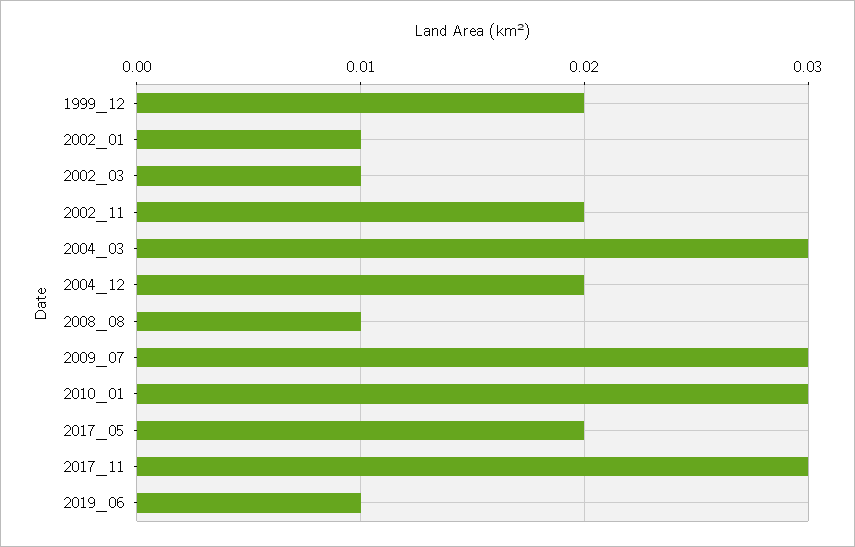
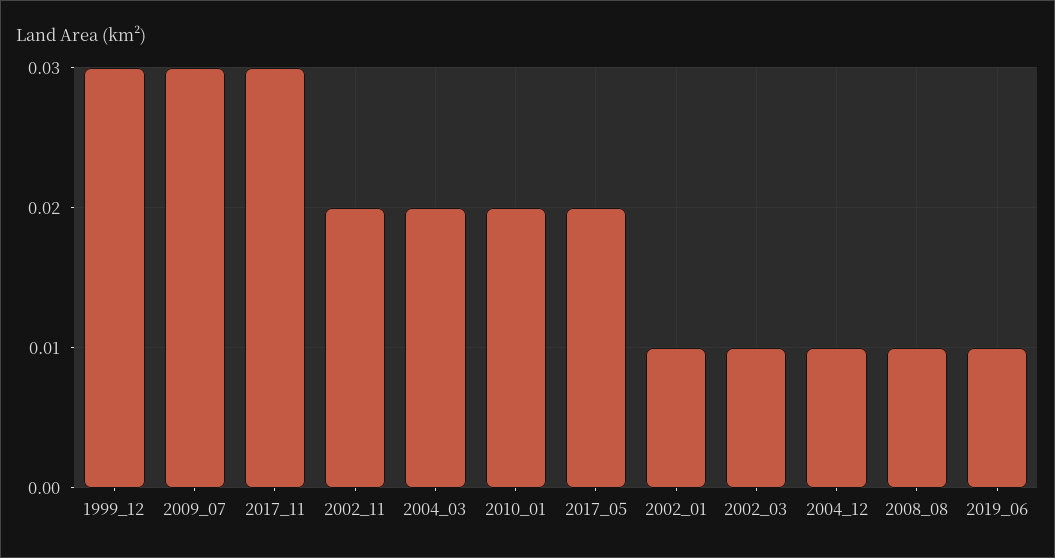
1999_12: 0.02 -> 0.03
2004_03: 0.03 -> 0.02
2004_12: 0.02 -> 0.01
2010_01: 0.03 -> 0.02

